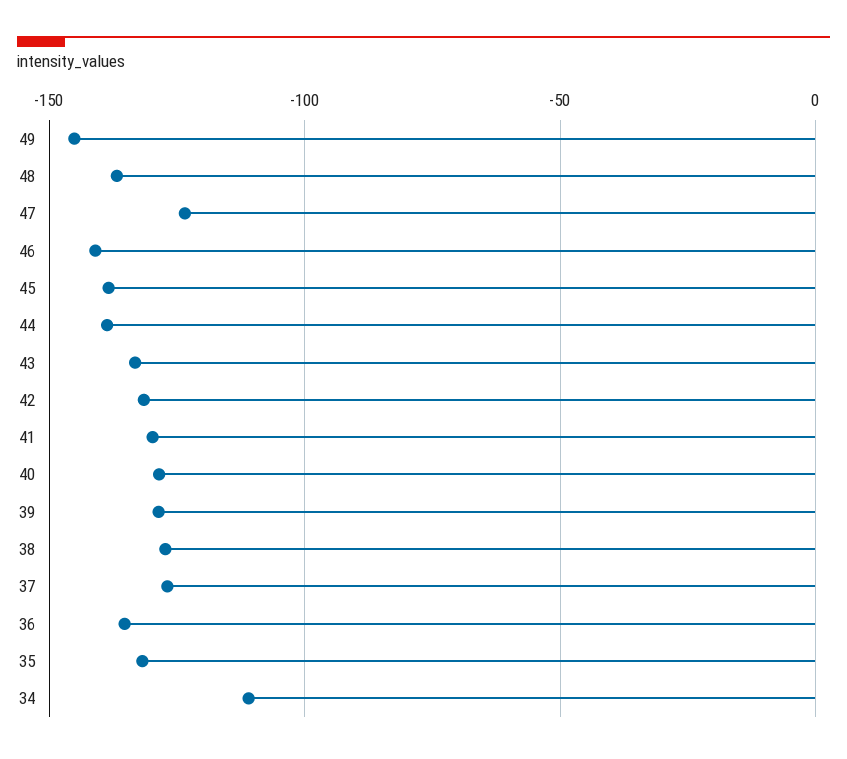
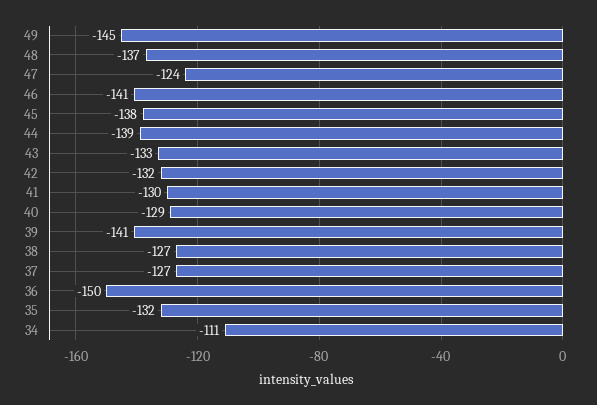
39: -130 -> -141
36: -135 -> -150

